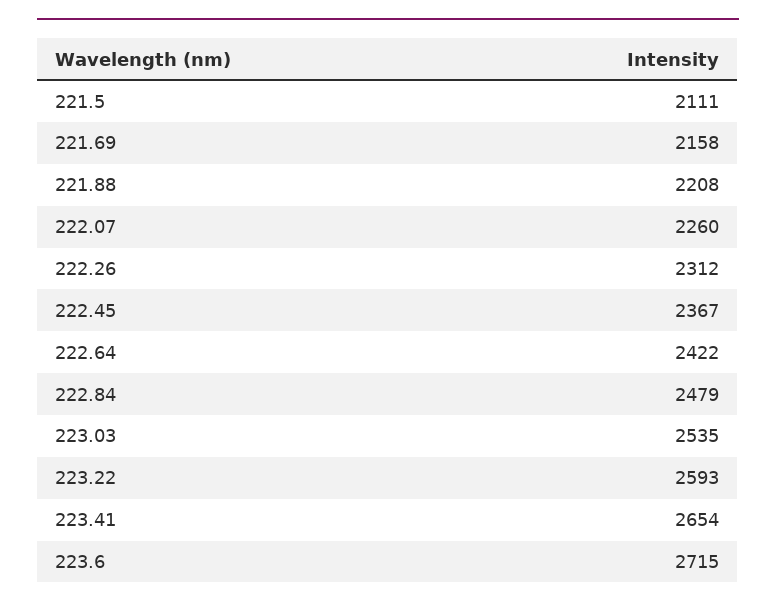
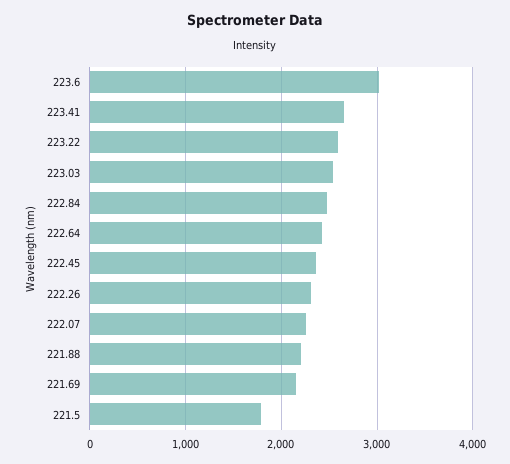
221.5: 2111 -> 1800
223.6: 2715 -> 3000

